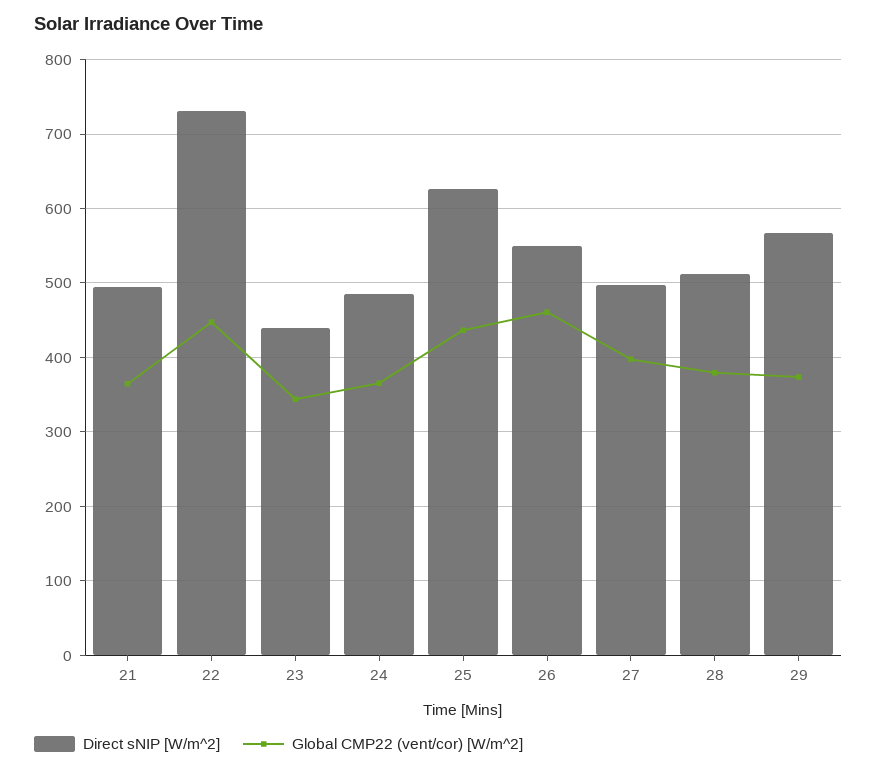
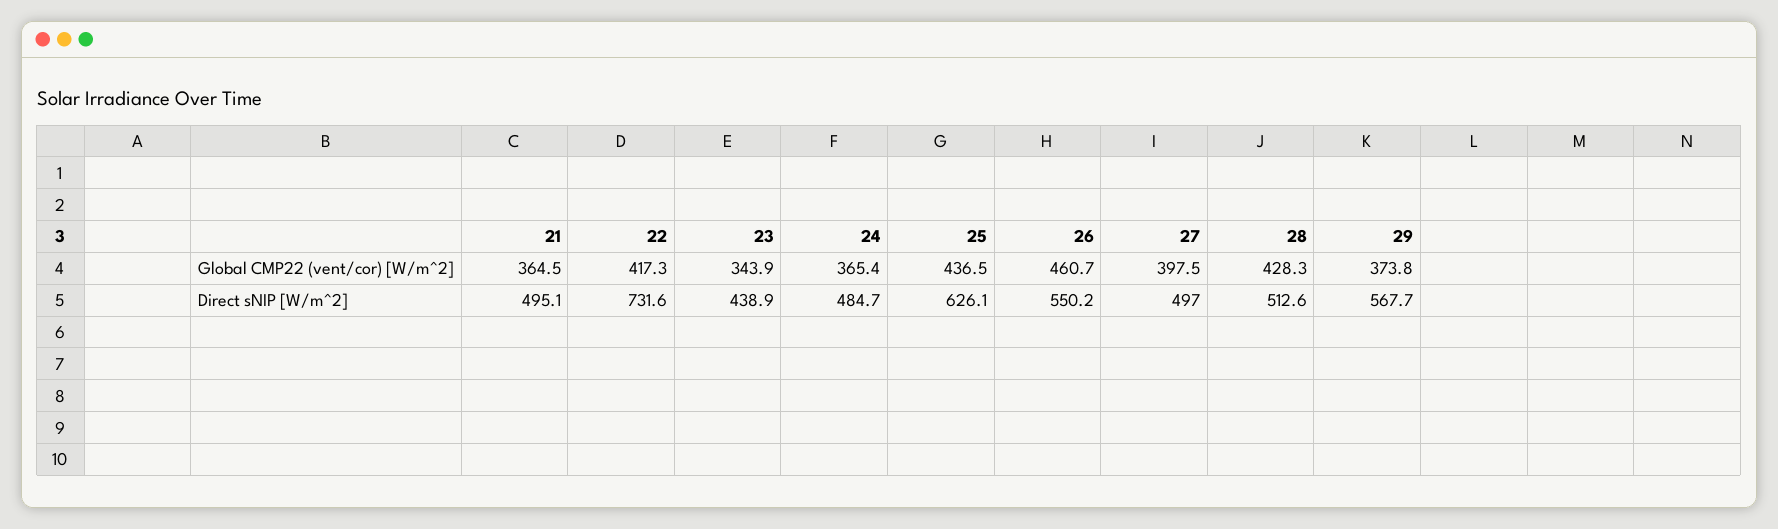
Global CMP22 (vent/cor) [W/m^2], 22: 450 -> 417.3
Global CMP22 (vent/cor) [W/m^2], 28: 380 -> 428.3

